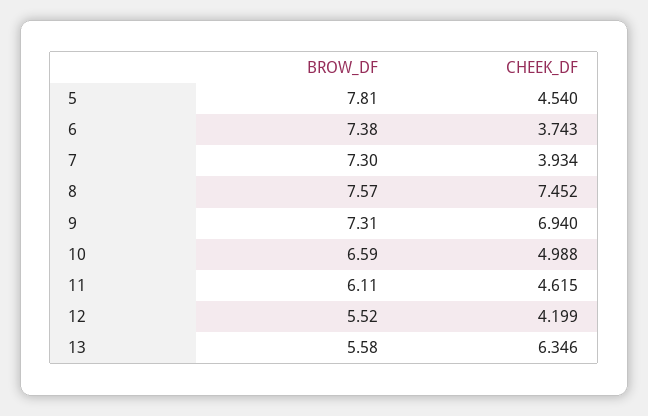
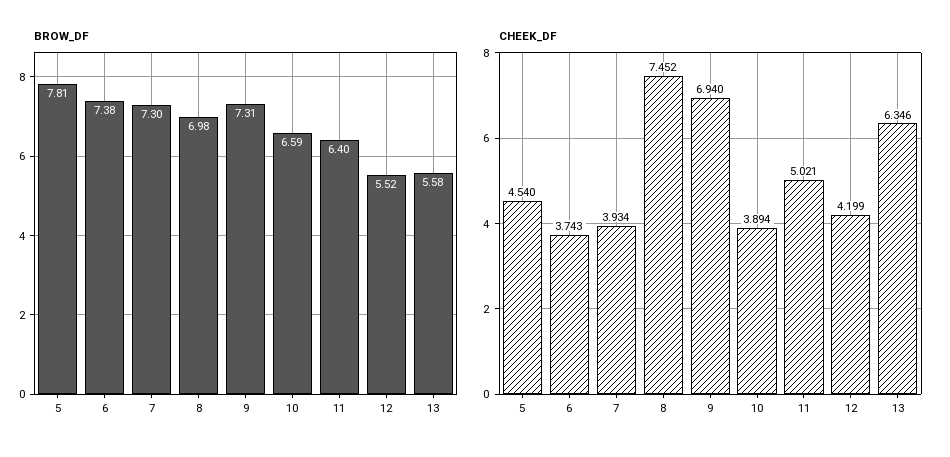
BROW_DF, 8: 7.57 -> 6.98
CHEEK_DF, 10: 4.988 -> 3.894
BROW_DF, 11: 6.11 -> 6.4
CHEEK_DF, 11: 4.615 -> 5.021

